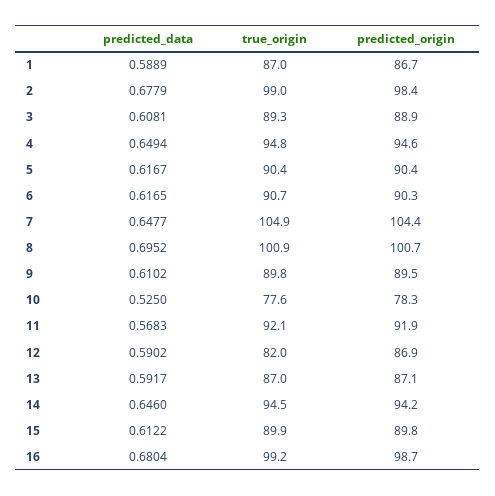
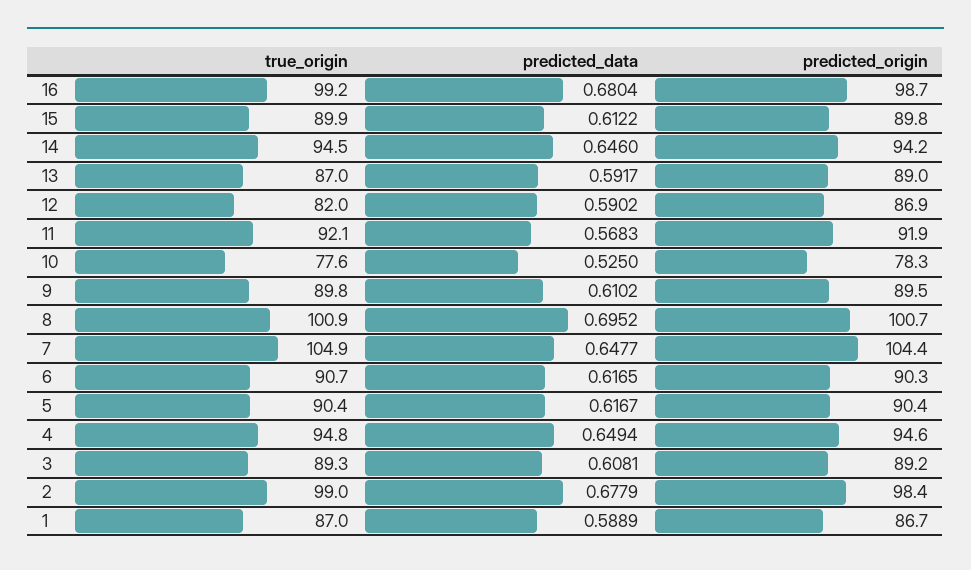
predicted_origin, 3: 88.9 -> 89.2
predicted_origin, 13: 87.1 -> 89

